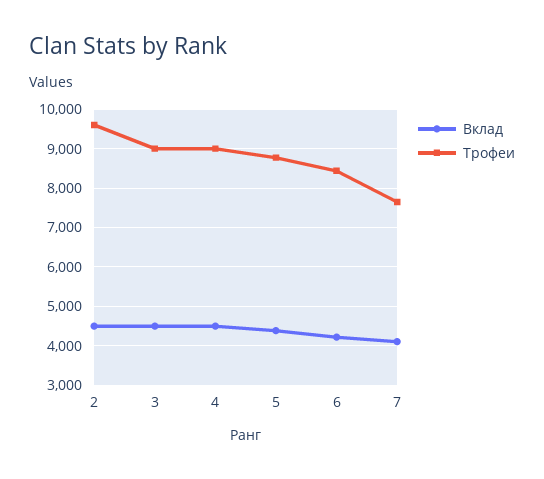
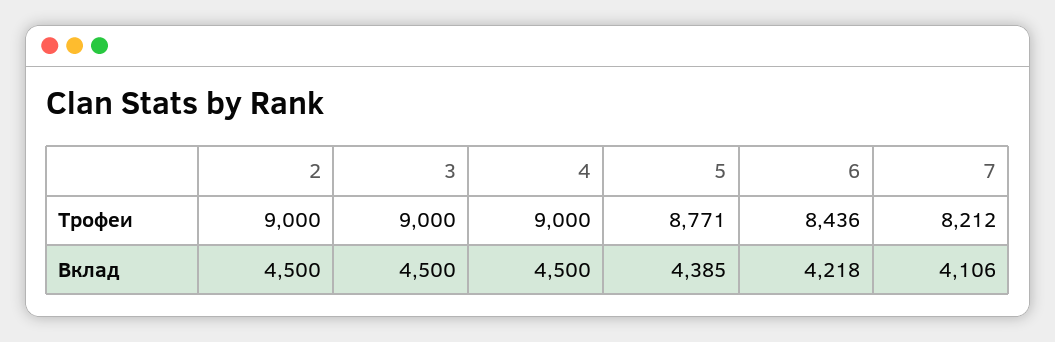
Трофеи, 2: 9600 -> 9000
Трофеи, 7: 7600 -> 8212

